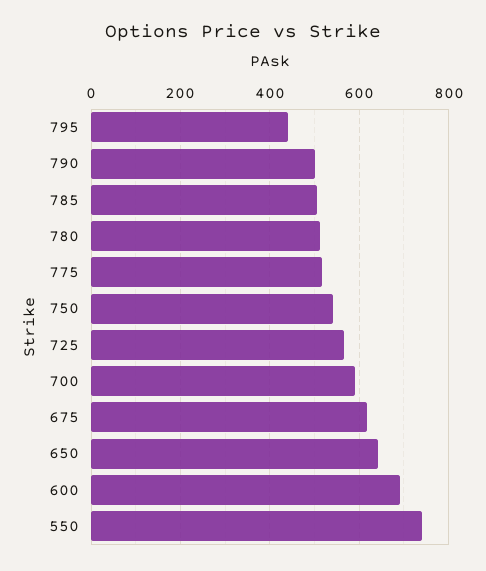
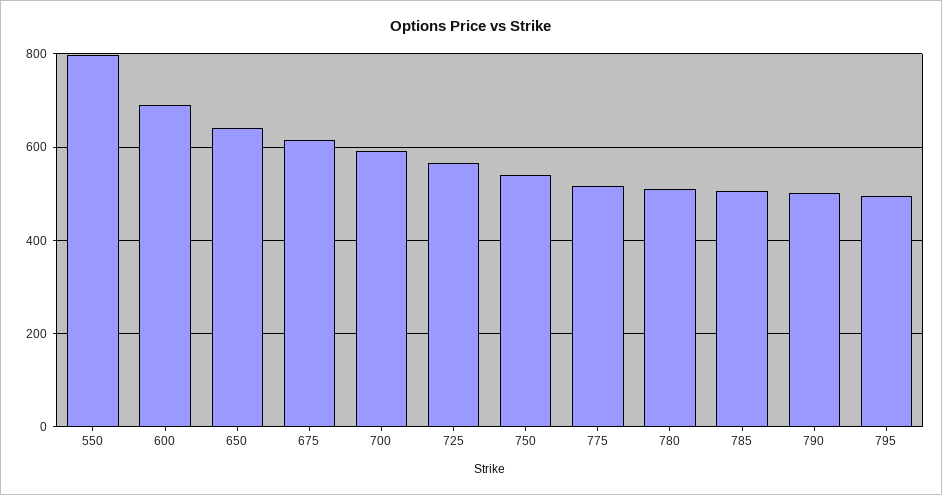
795: 440 -> 500
550: 740 -> 800

